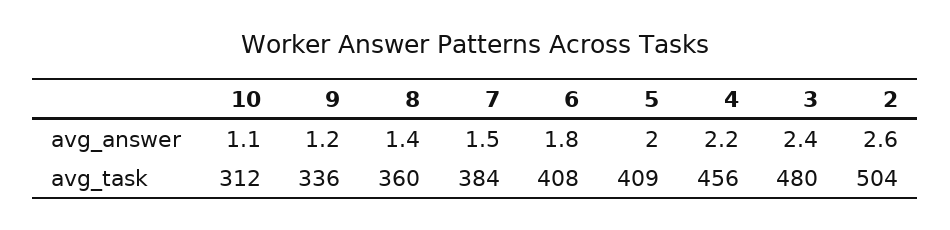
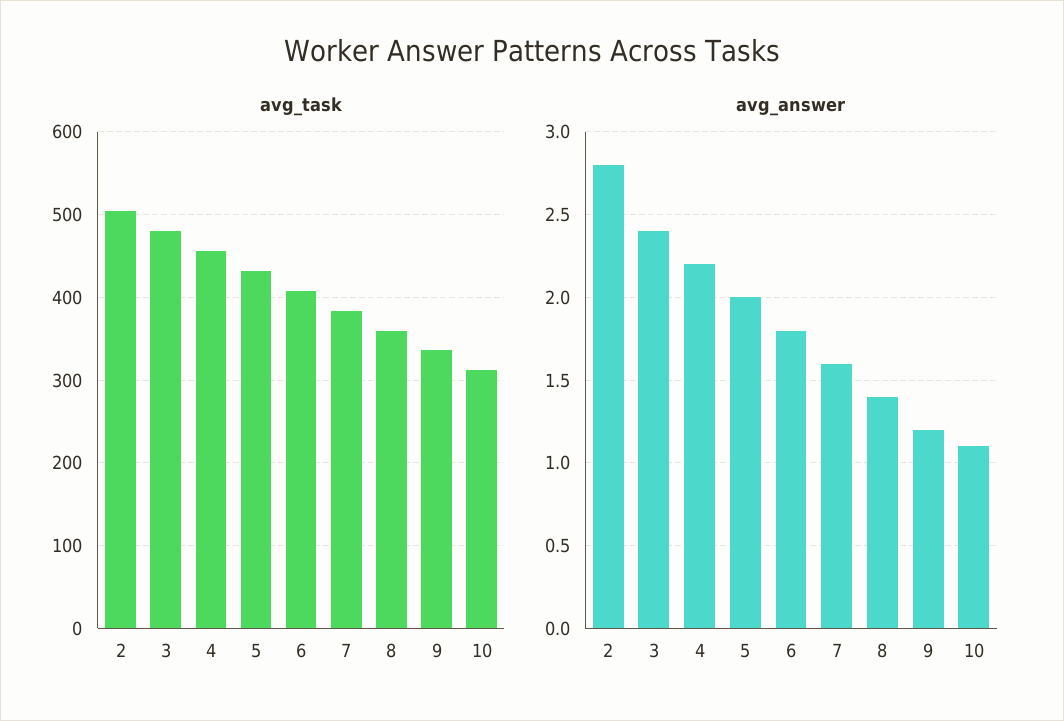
avg_answer, 7: 1.5 -> 1.6
avg_answer, 2: 2.6 -> 2.8
avg_task, 5: 409 -> 430

